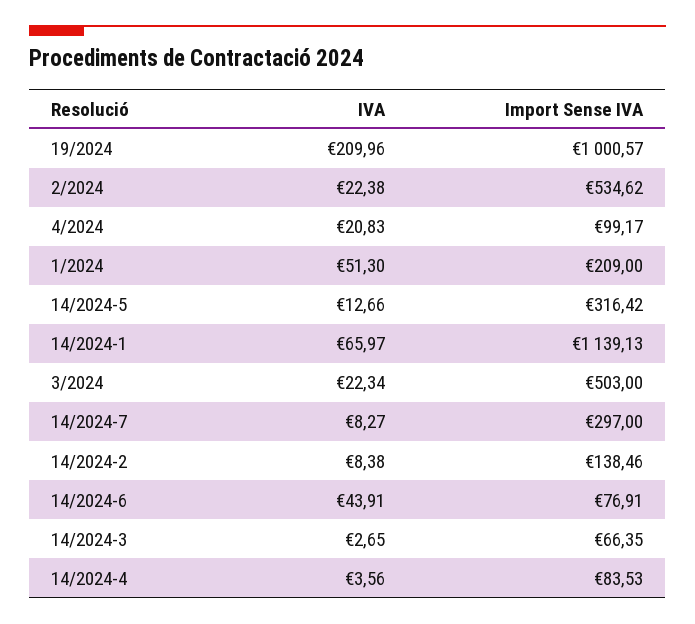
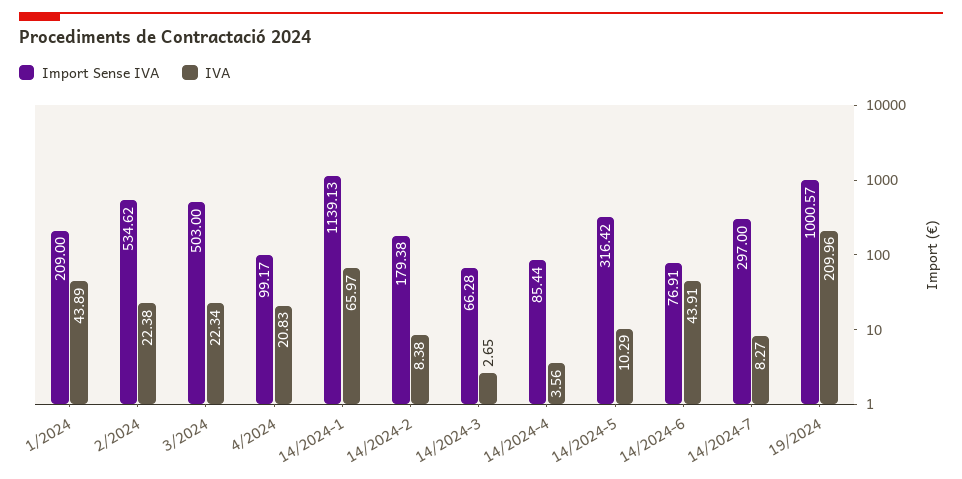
IVA, 1/2024: 51.3 -> 43.89
IVA, 14/2024-5: 12.66 -> 10.29
Import Sense IVA, 14/2024-2: 138.46 -> 179.38
Import Sense IVA, 14/2024-3: 66.35 -> 66.28
Import Sense IVA, 14/2024-4: 83.53 -> 85.44

